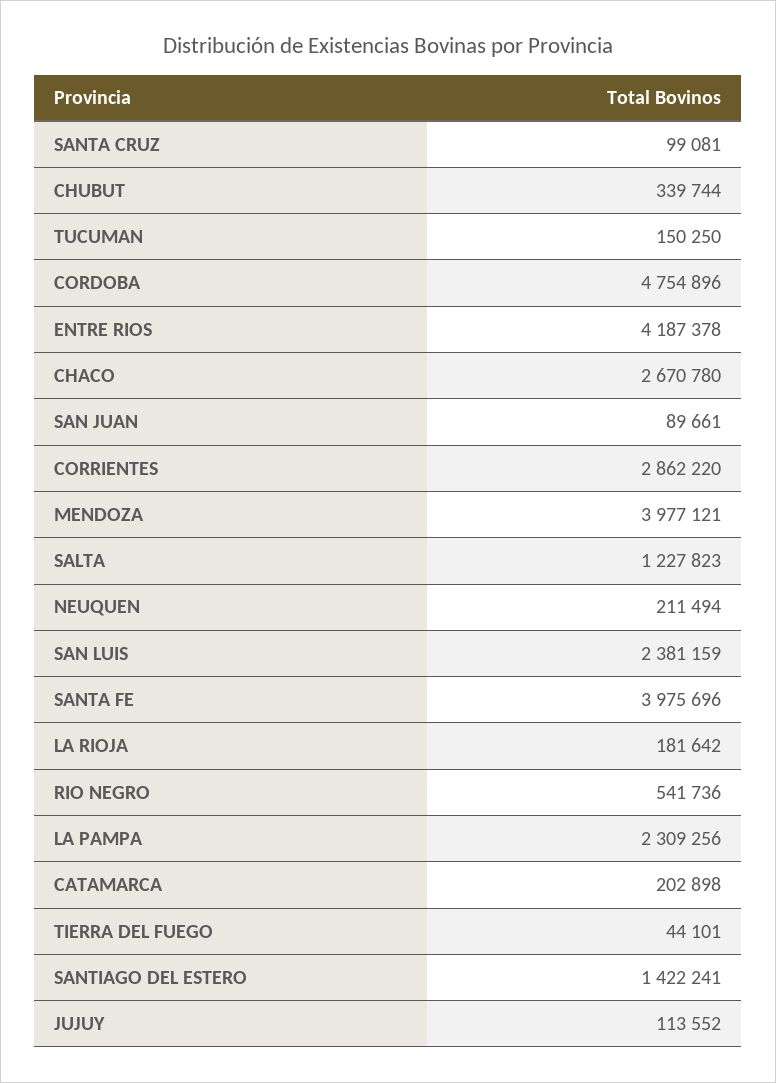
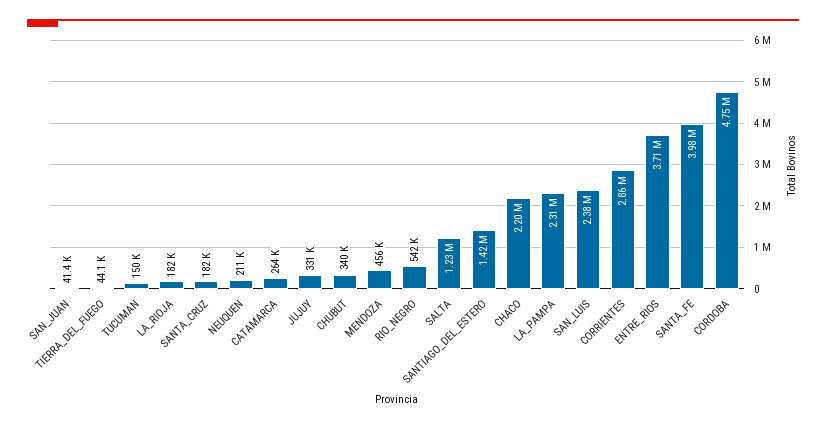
SANTA CRUZ: 99081 -> 182000
ENTRE RIOS: 4187378 -> 3710000
CHACO: 2670780 -> 2200000
SAN JUAN: 89661 -> 41400
MENDOZA: 3977121 -> 456000
CATAMARCA: 202898 -> 264000
JUJUY: 113552 -> 331000

